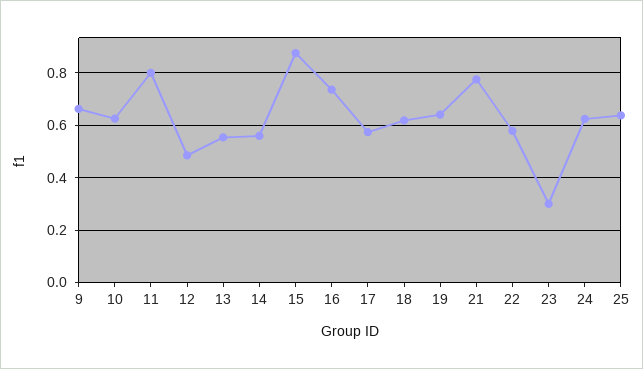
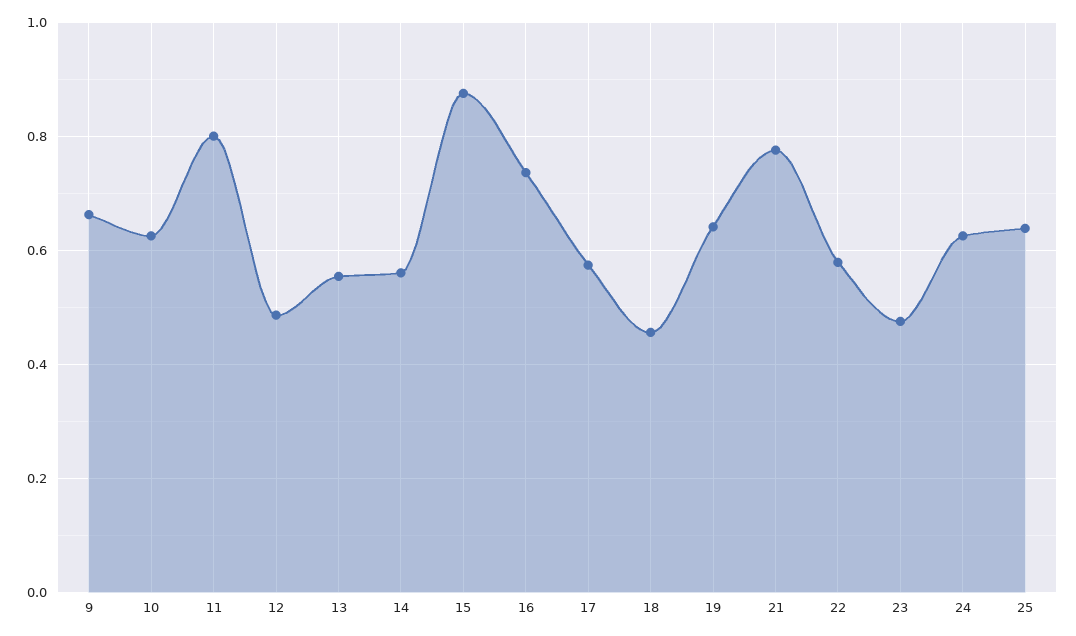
18: 0.625 -> 0.46
23: 0.3 -> 0.48

